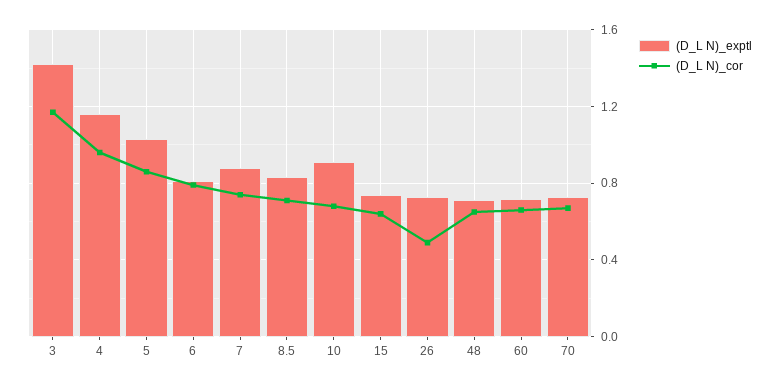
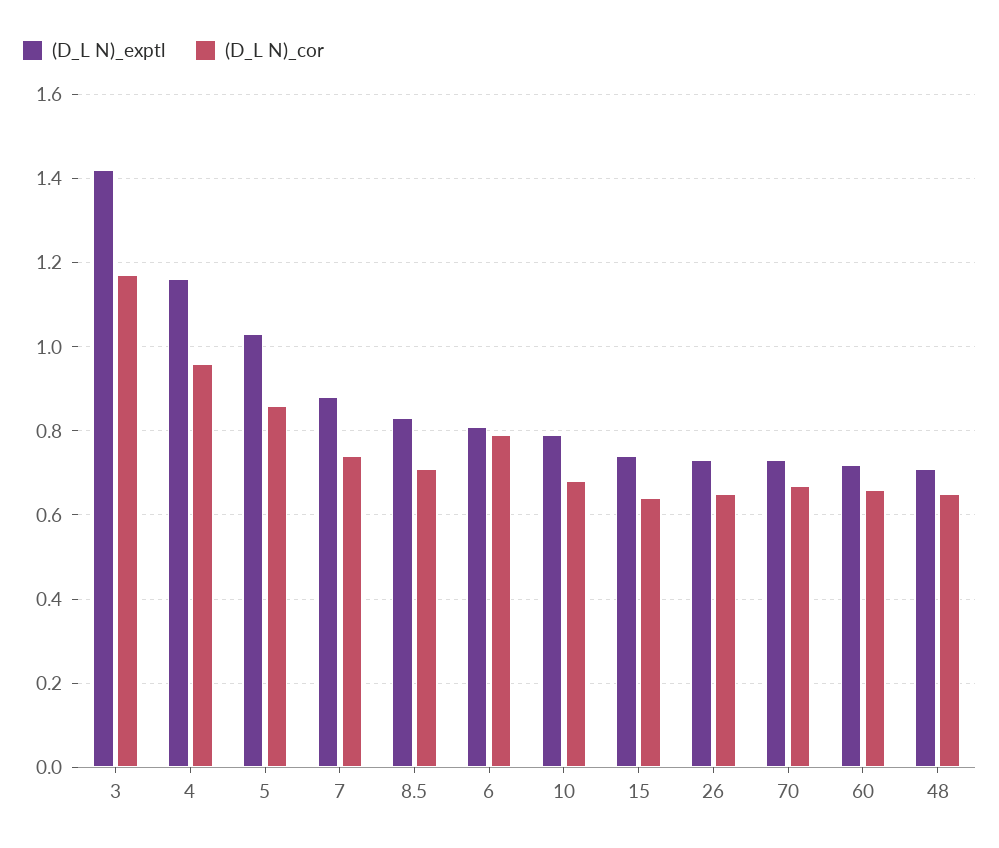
(D_L N)_exptl, 10: 0.9 -> 0.8
(D_L N)_cor, 26: 0.5 -> 0.65

